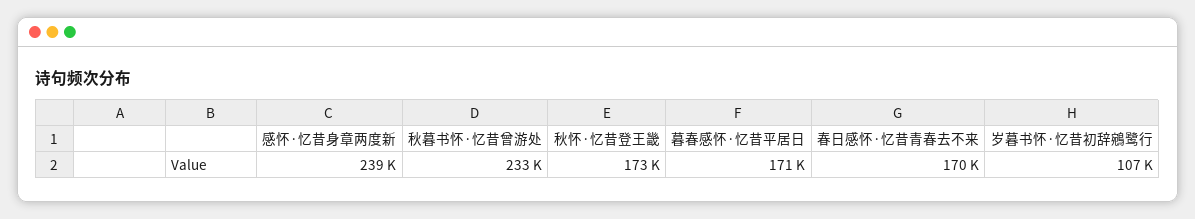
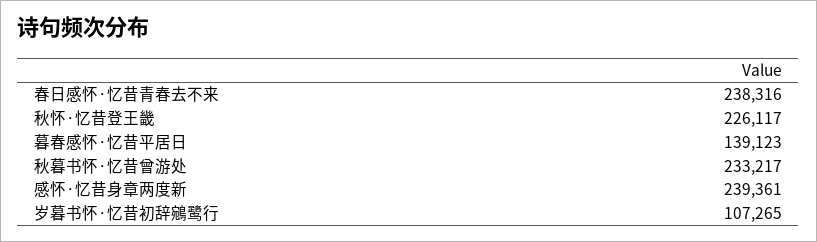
秋怀·忆昔登王畿: 173000 -> 226117
暮春感怀·忆昔平居日: 171000 -> 139123
春日感怀·忆昔青春去不来: 170000 -> 238316

